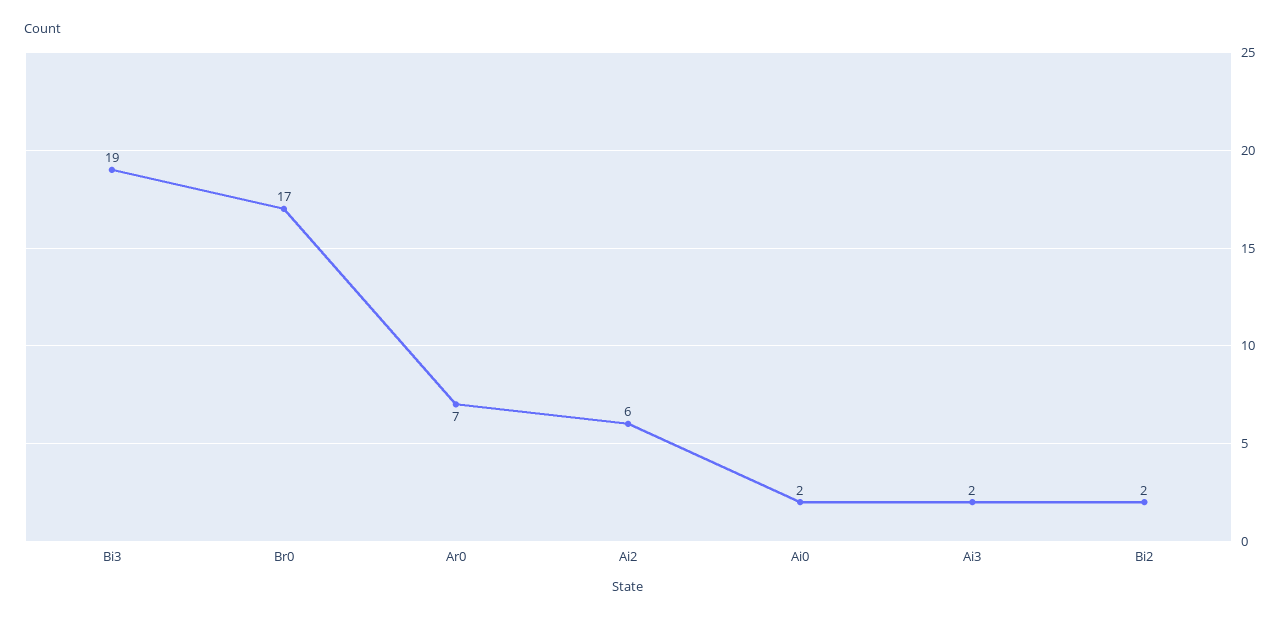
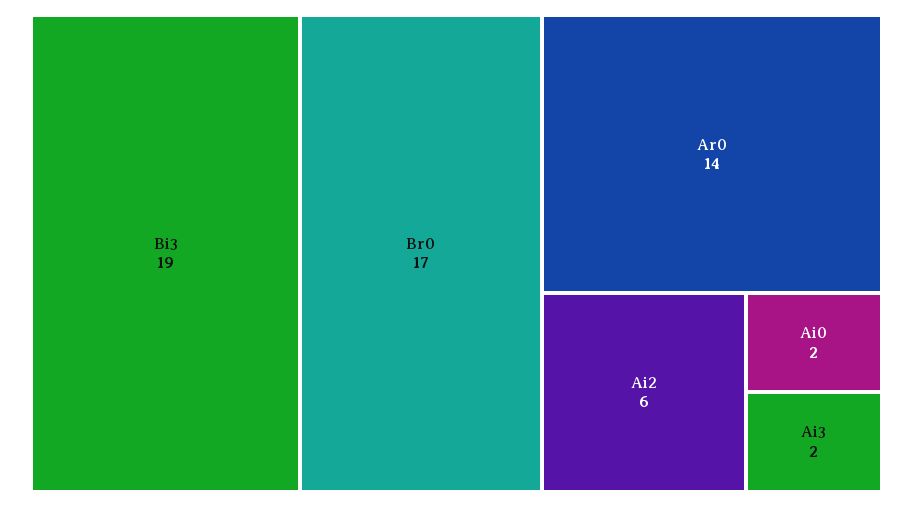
Ar0: 7 -> 14
Bi2: 2 -> none

